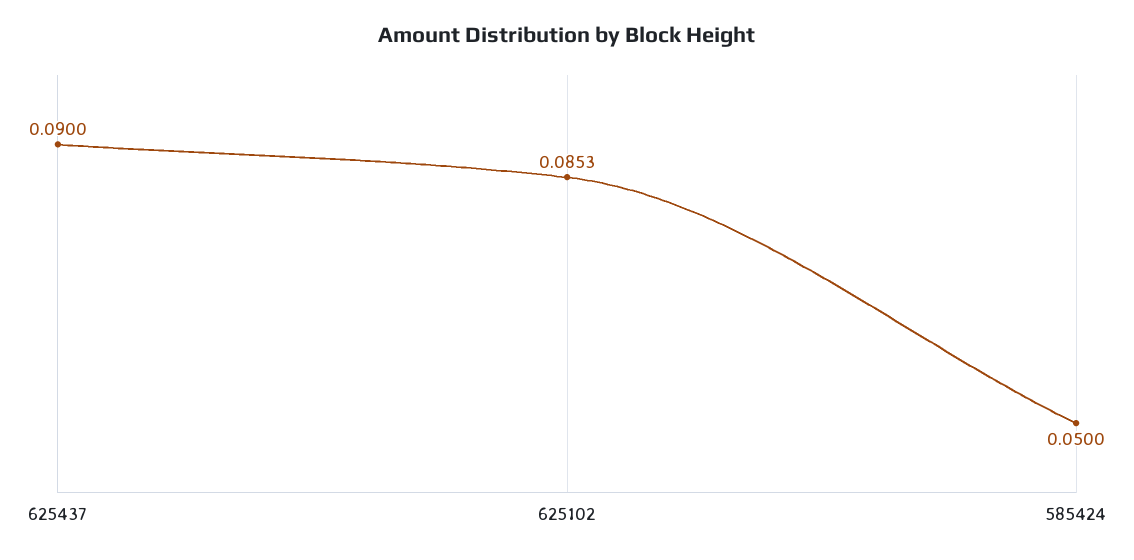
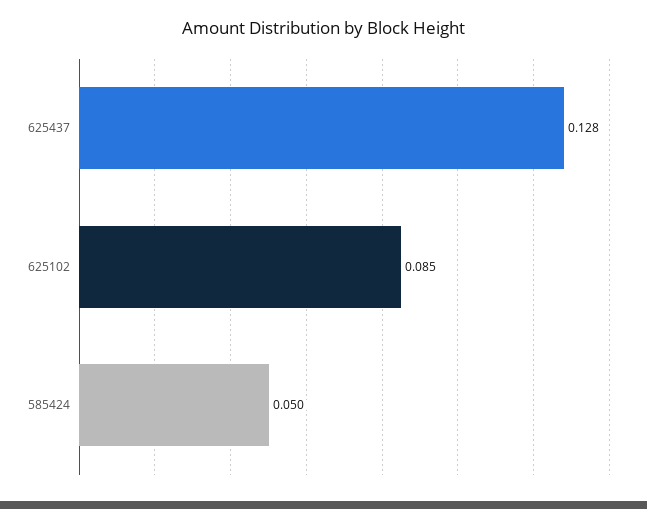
625437: 0.09 -> 0.128

